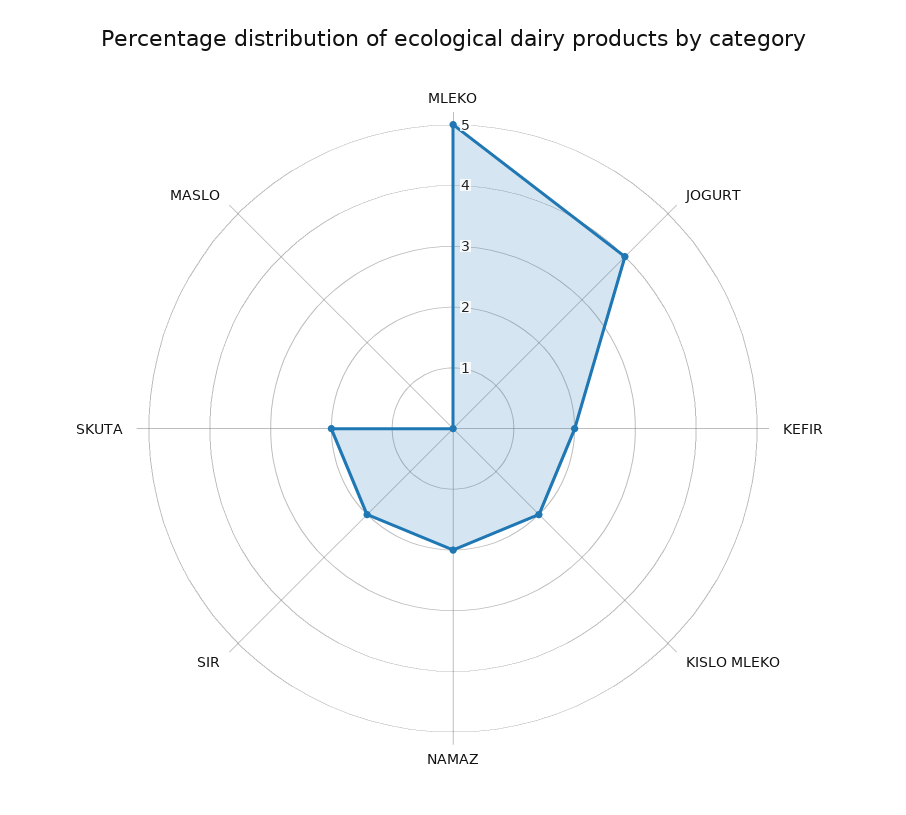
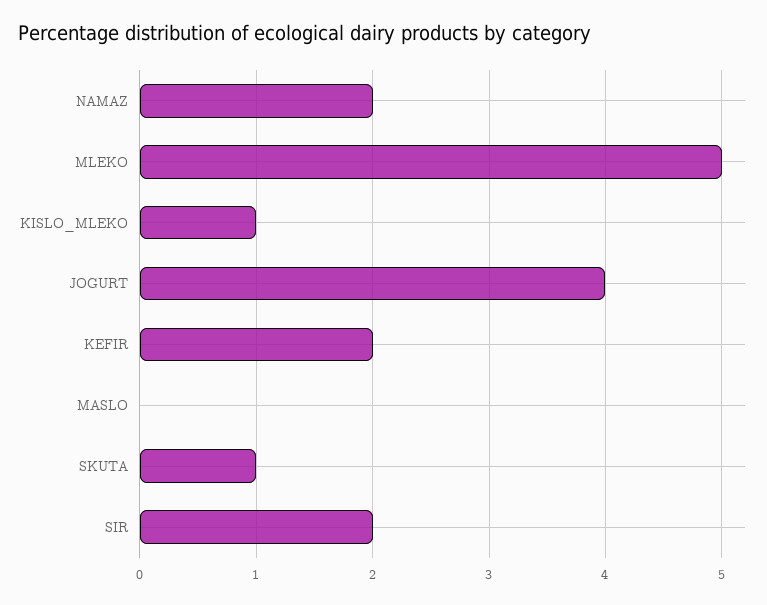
KISLO MLEKO: 2 -> 1
SKUTA: 2 -> 1

